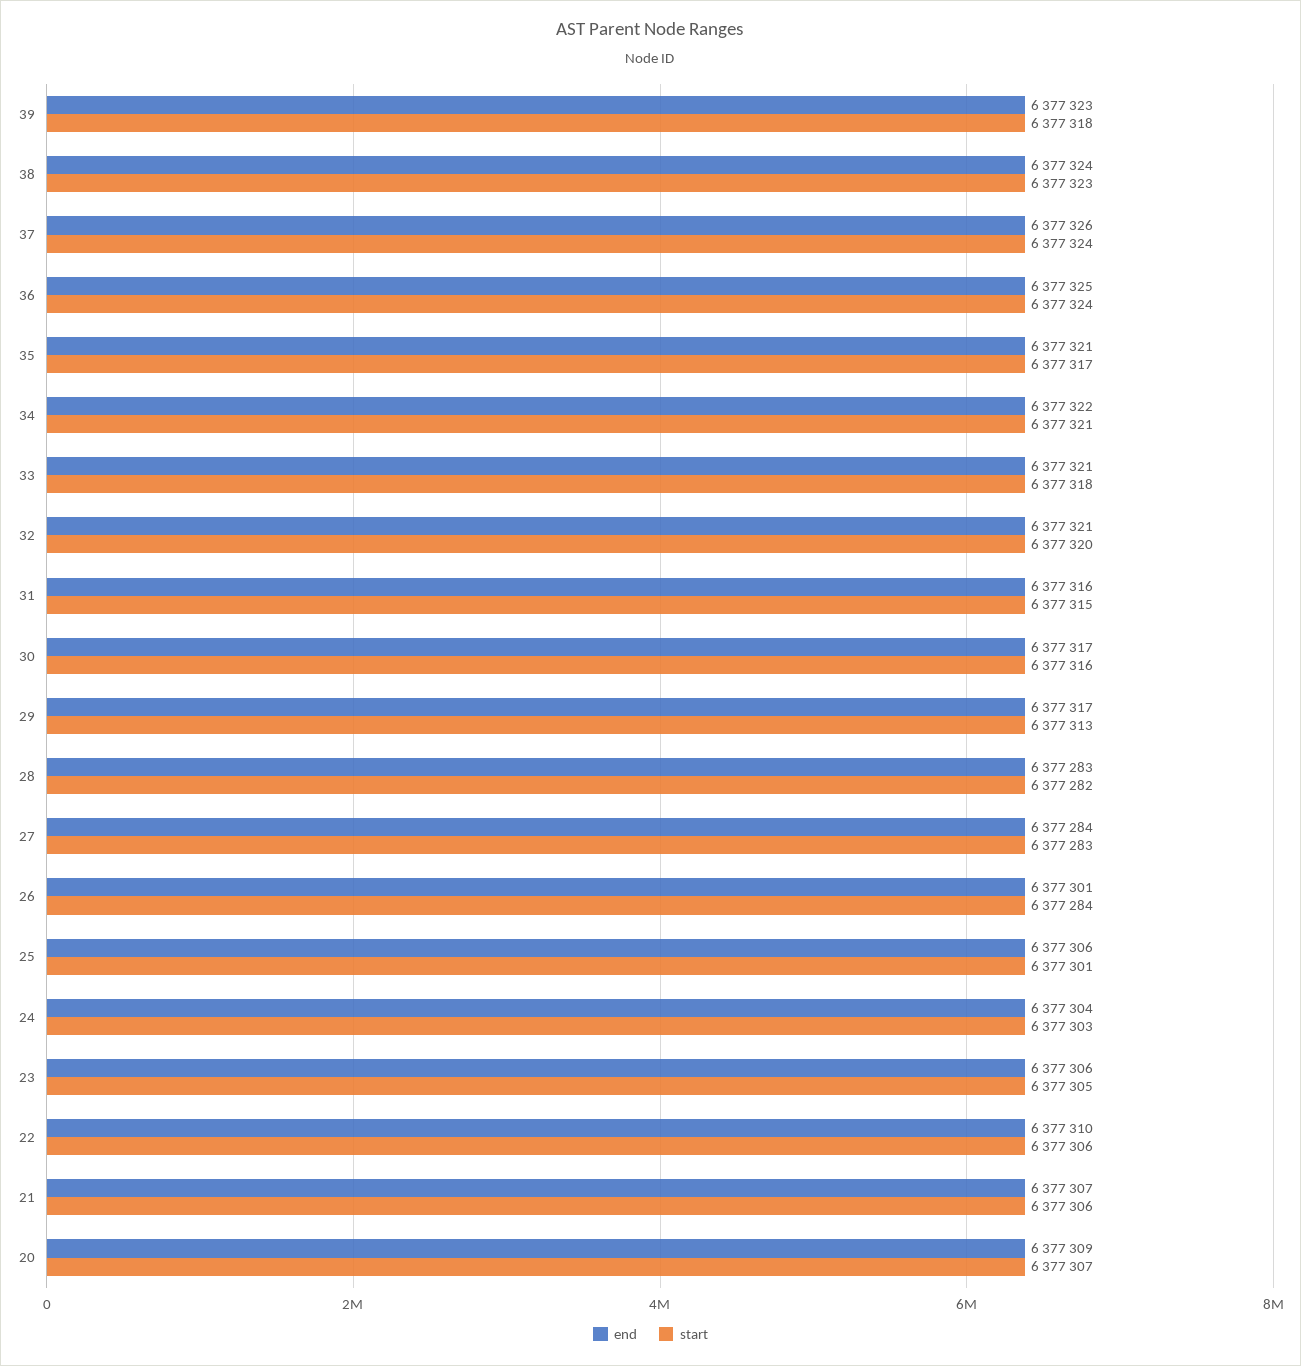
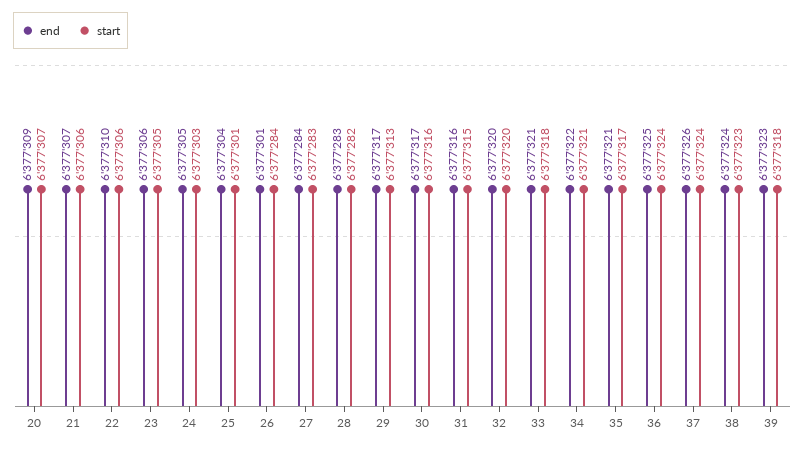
end, 32: 6377321 -> 6377320
end, 25: 6377306 -> 6377304
end, 24: 6377304 -> 6377305

